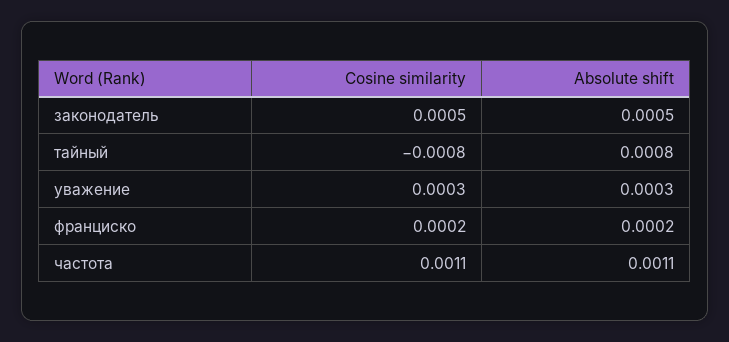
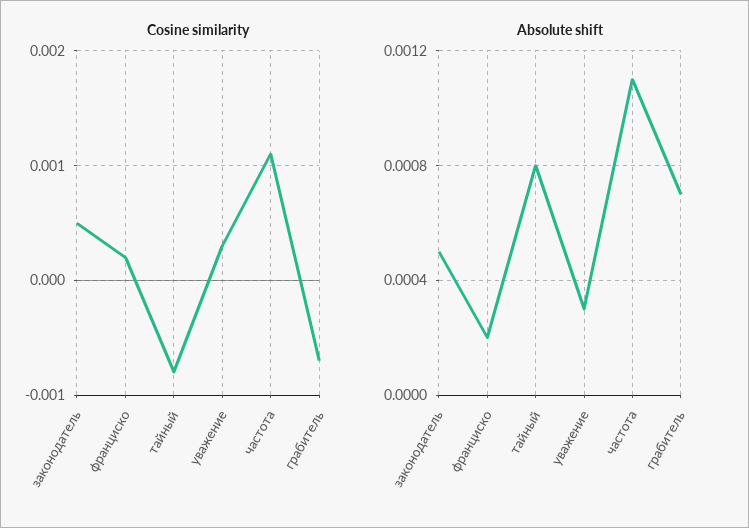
Cosine similarity, грабитель: none -> -0.0007
Absolute shift, грабитель: none -> 0.0007

